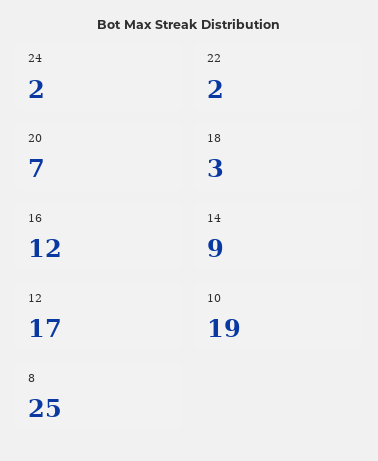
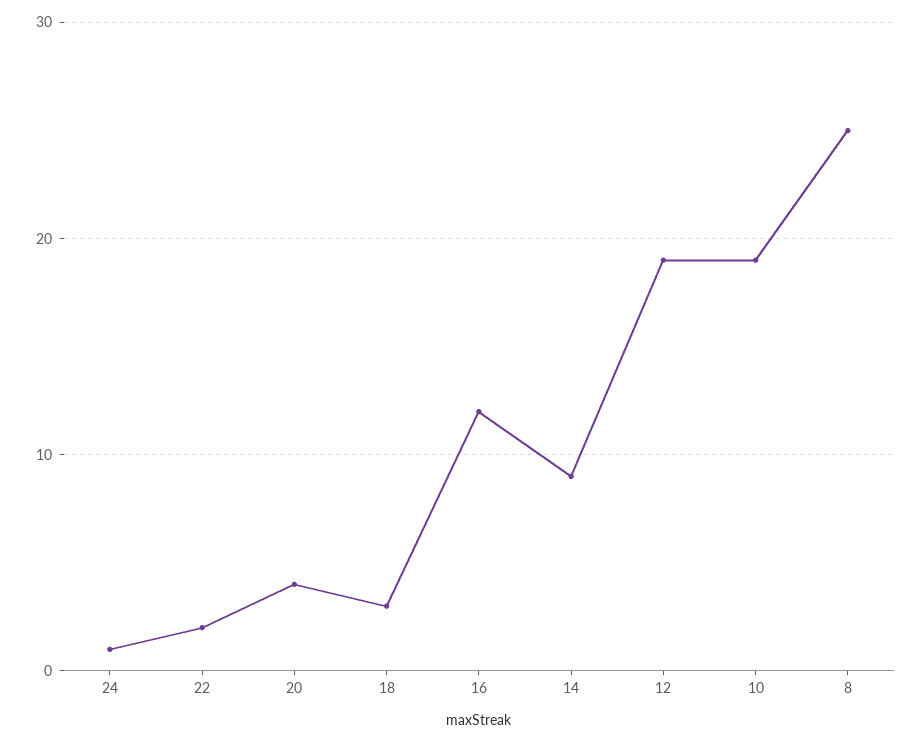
24: 2 -> 1
20: 7 -> 4
12: 17 -> 19

